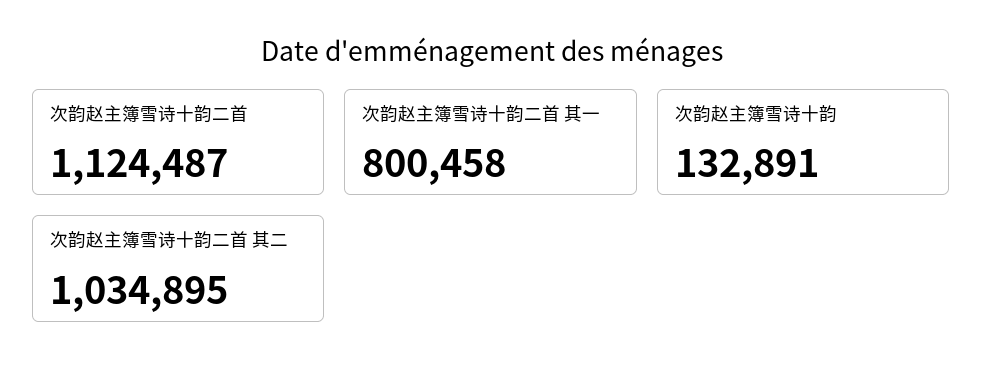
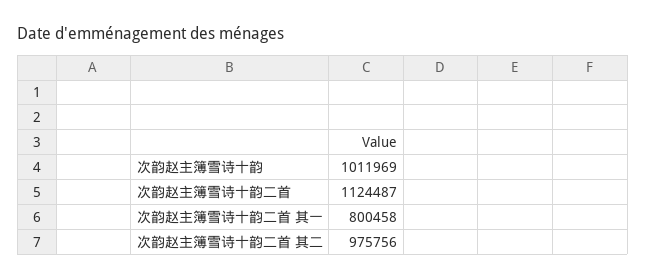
次韵赵主簿雪诗十韵: 132891 -> 1011969
次韵赵主簿雪诗十韵二首 其二: 1034895 -> 975756

